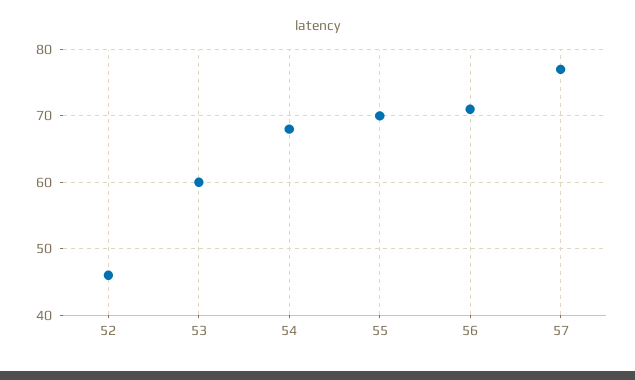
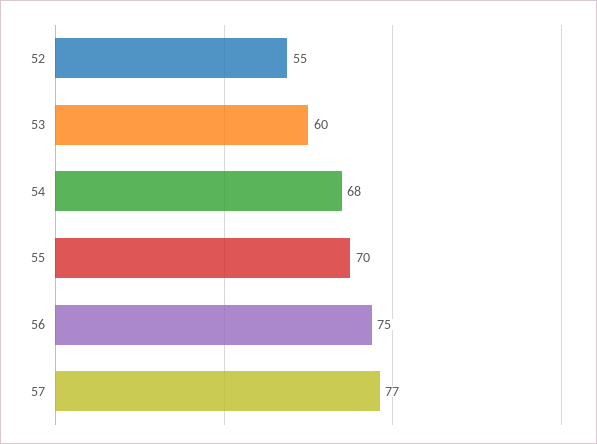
52: 46 -> 55
56: 71 -> 75

